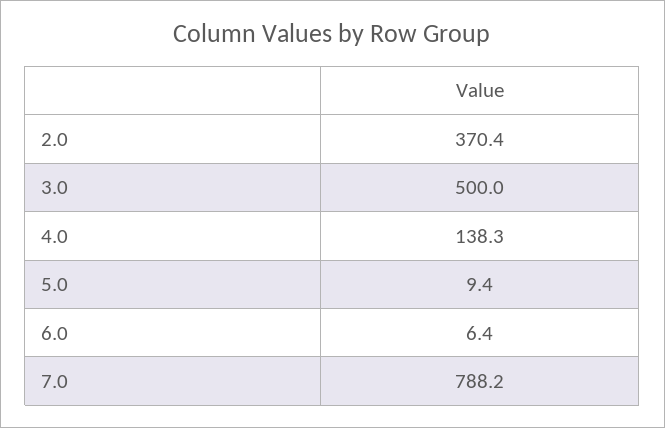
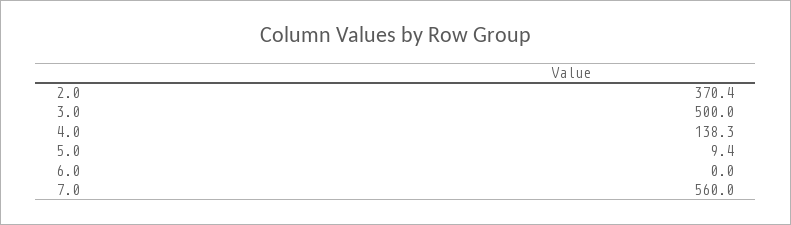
6.0: 6.4 -> 0
7.0: 788.2 -> 560

